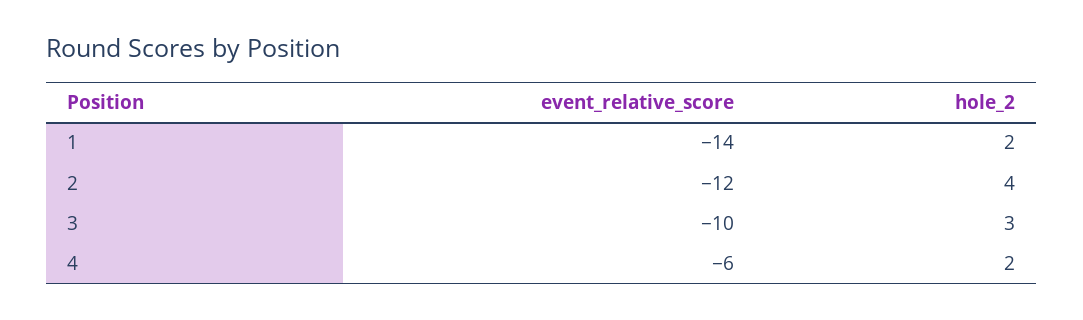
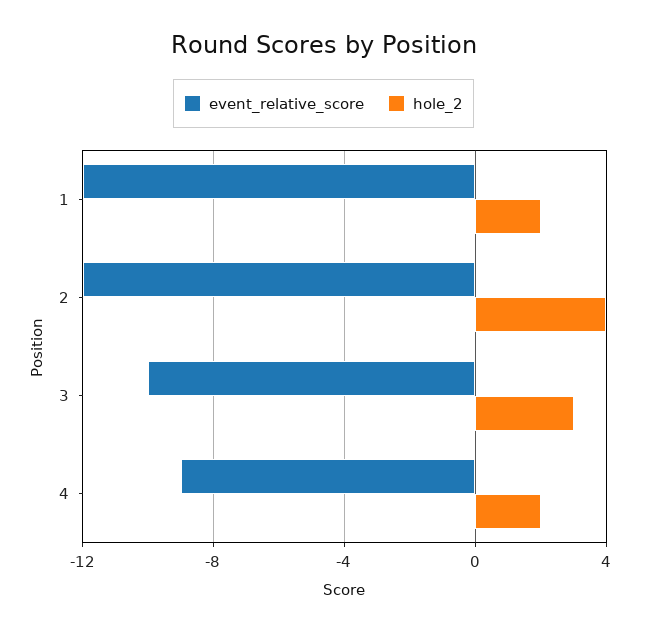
event_relative_score, 1: -14 -> -12
event_relative_score, 4: -6 -> -9

